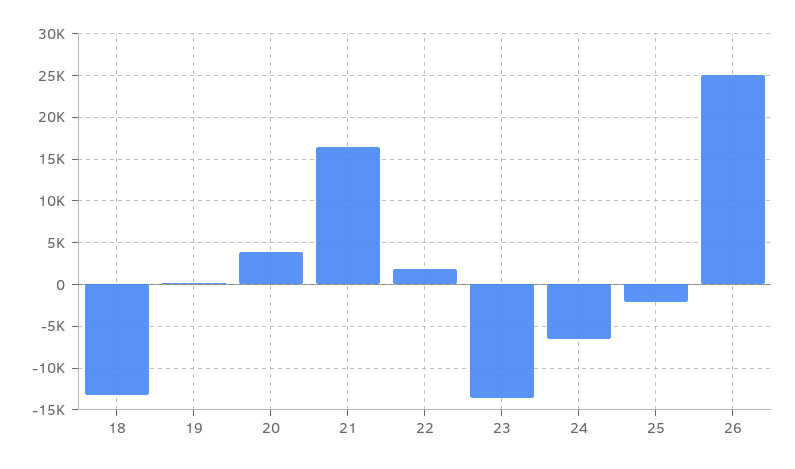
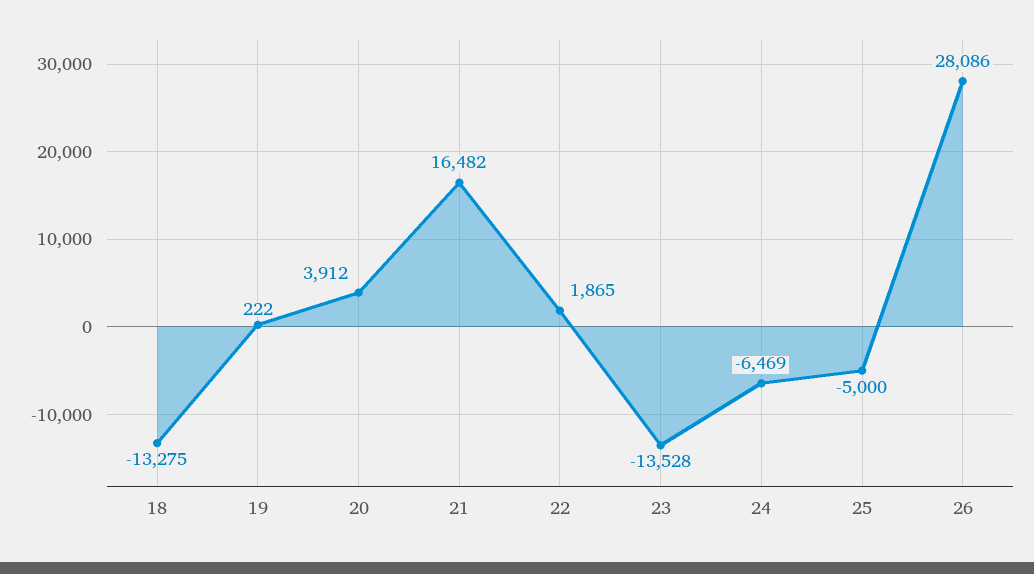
25: -2000 -> -5000
26: 25000 -> 28086

